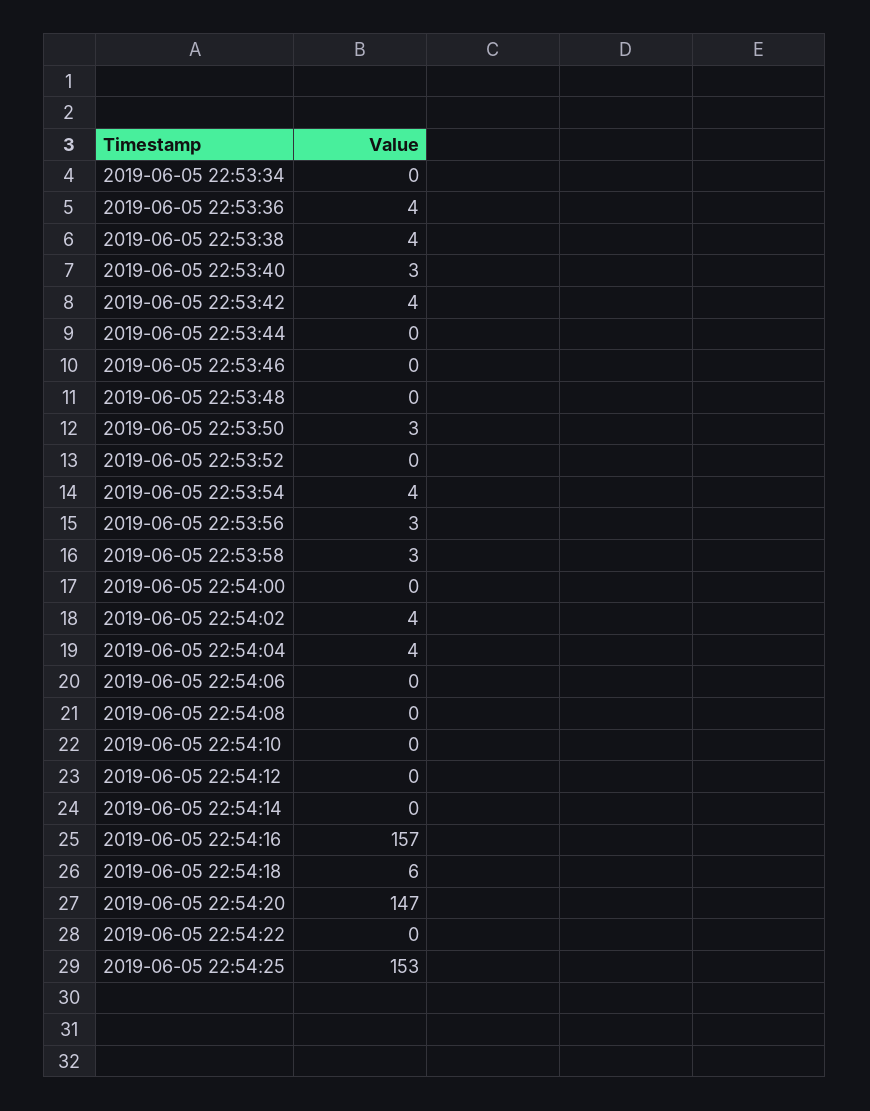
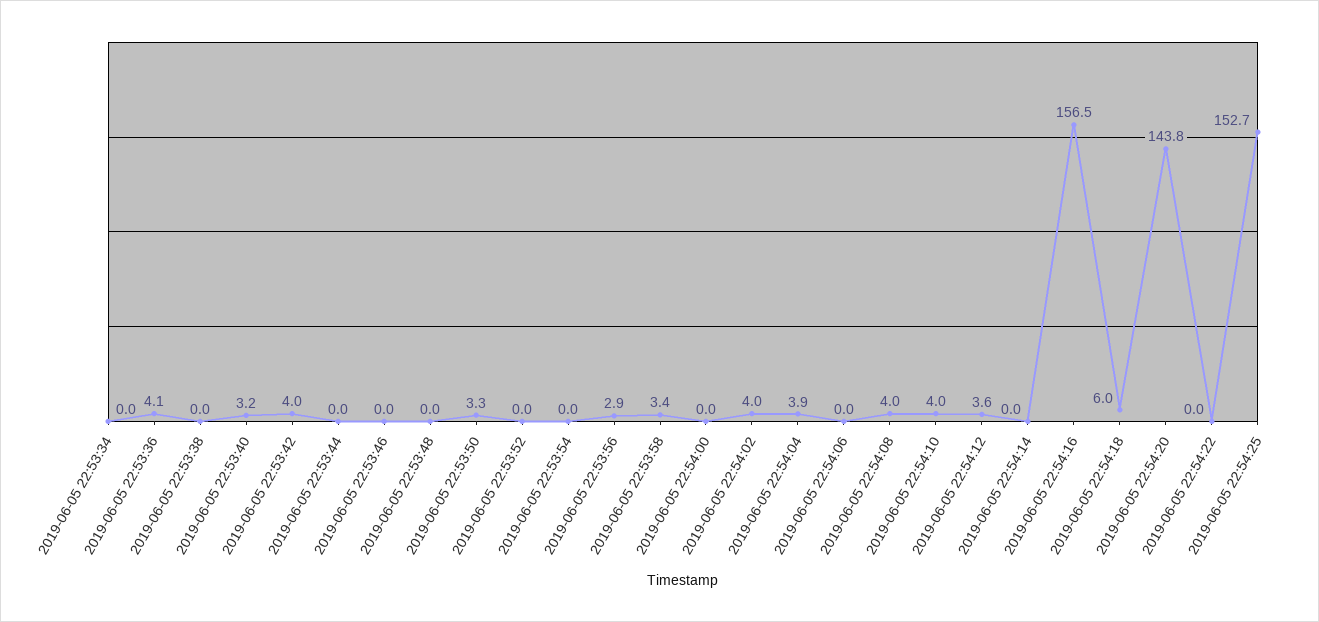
2019-06-05 22:53:38: 4 -> 0
2019-06-05 22:53:54: 4 -> 0
2019-06-05 22:54:08: 0 -> 4
2019-06-05 22:54:10: 0 -> 4
2019-06-05 22:54:12: 0 -> 3.6
2019-06-05 22:54:20: 147 -> 143.8

